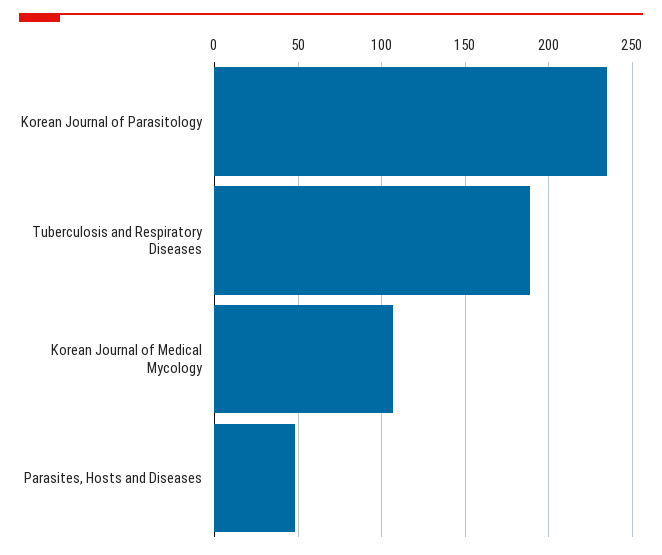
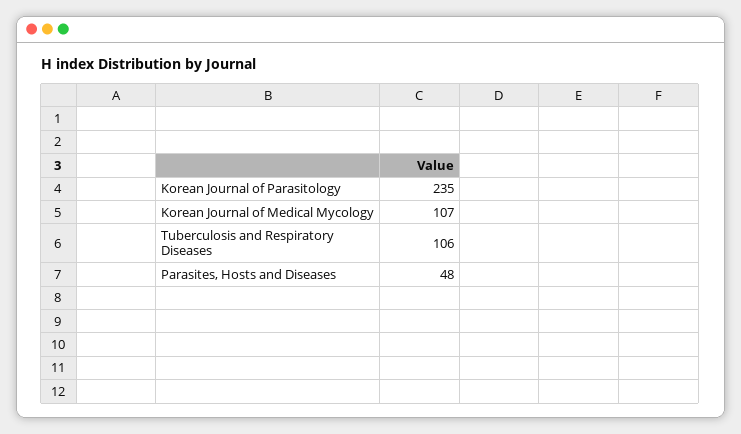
Tuberculosis and Respiratory Diseases: 190 -> 106

